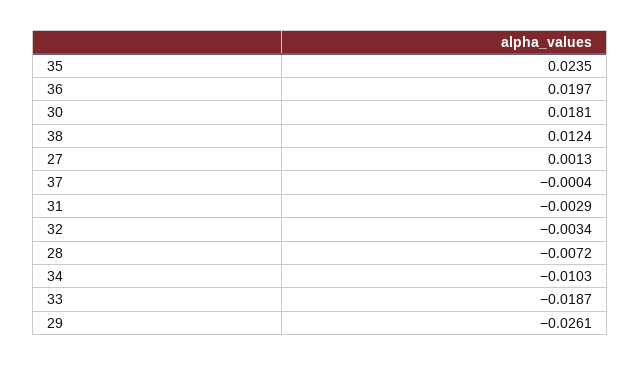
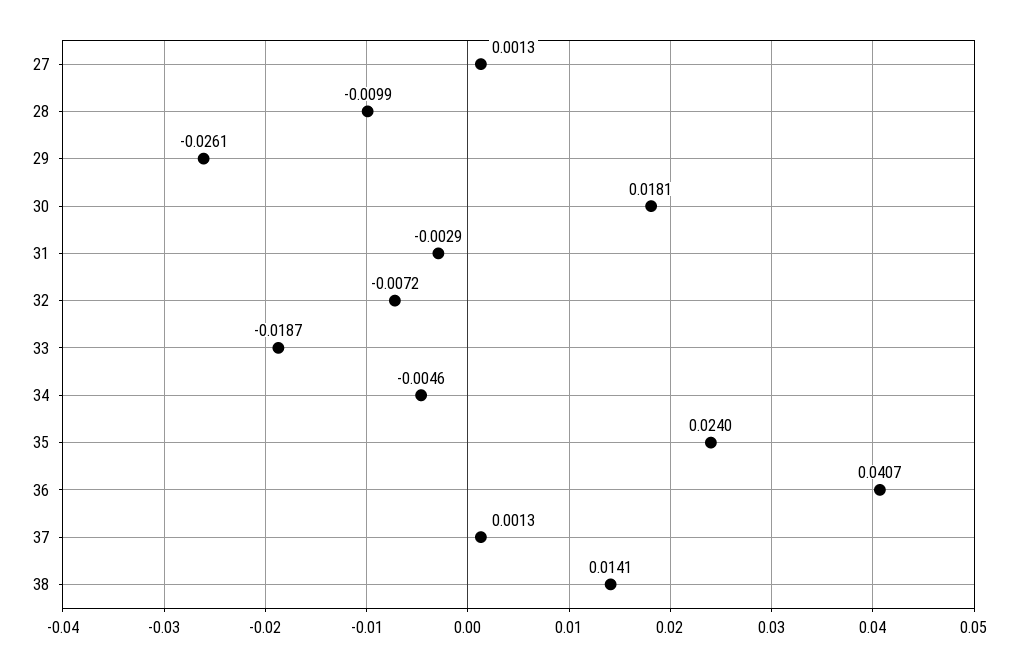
35: 0.0235 -> 0.024
36: 0.0197 -> 0.0407
38: 0.0124 -> 0.0141
37: -0.0004 -> 0.0013
32: -0.0034 -> -0.0072
28: -0.0072 -> -0.0099
34: -0.0103 -> -0.0046

